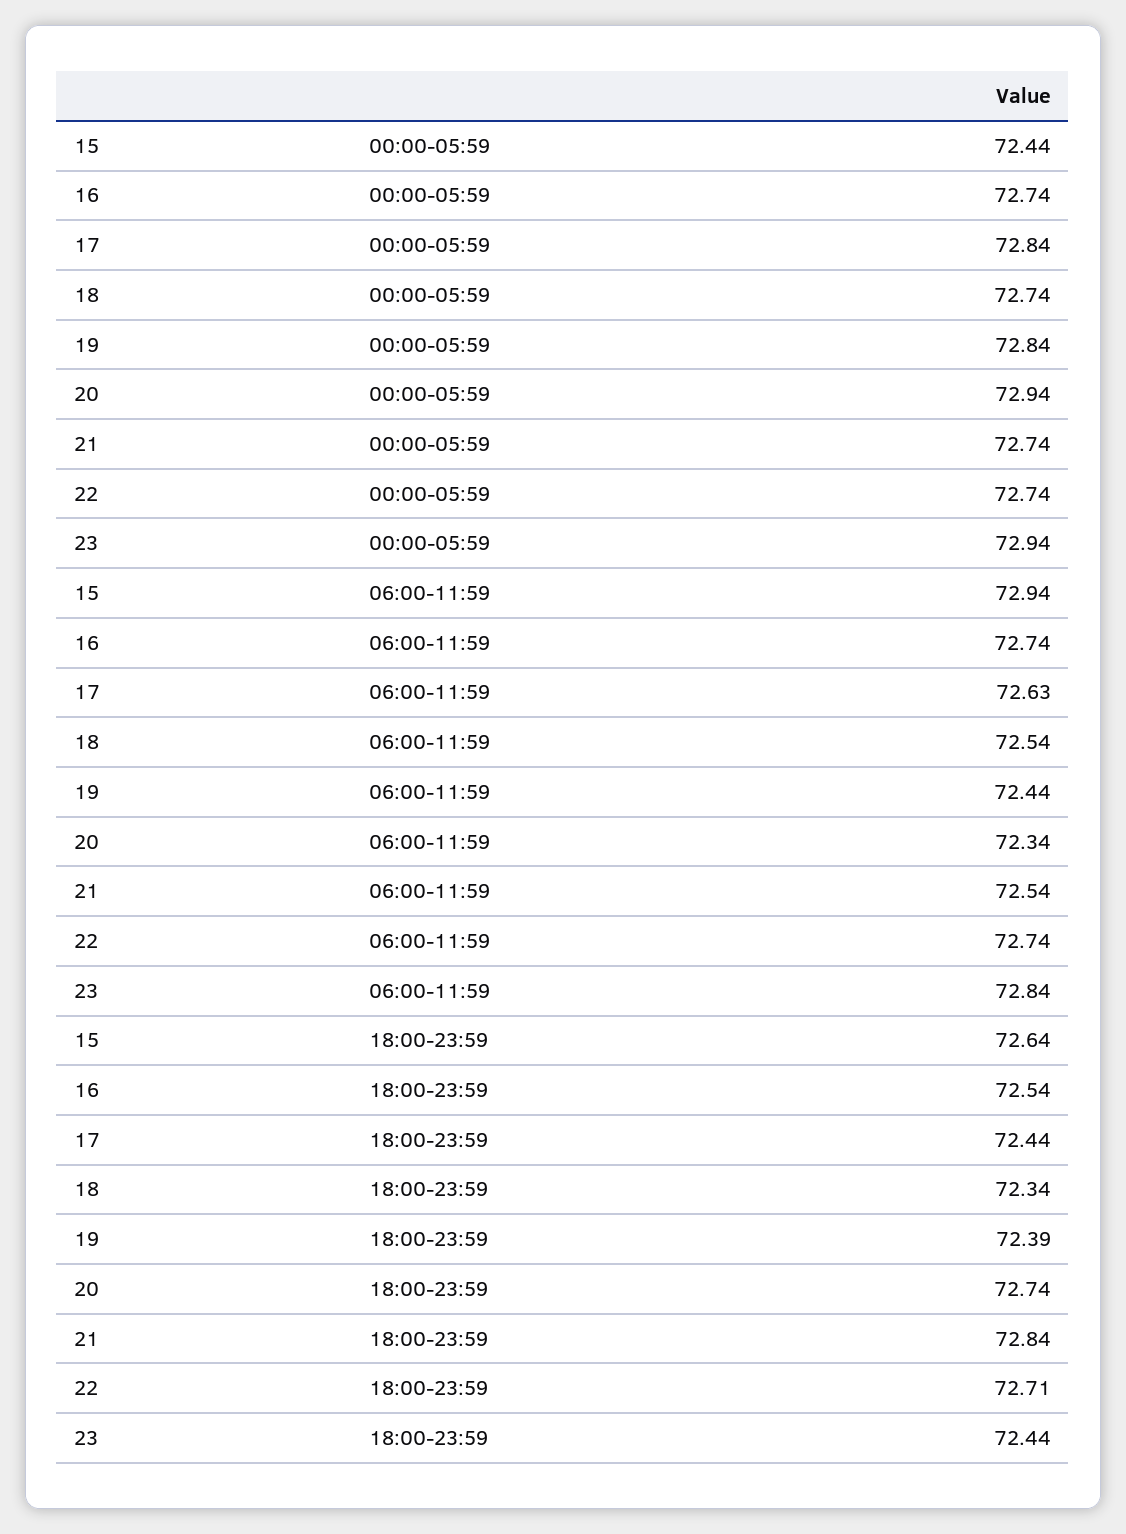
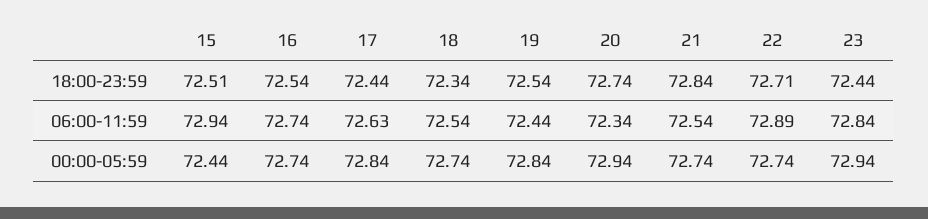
22, 06:00-11:59: 72.74 -> 72.89
15, 18:00-23:59: 72.64 -> 72.51
19, 18:00-23:59: 72.39 -> 72.54

